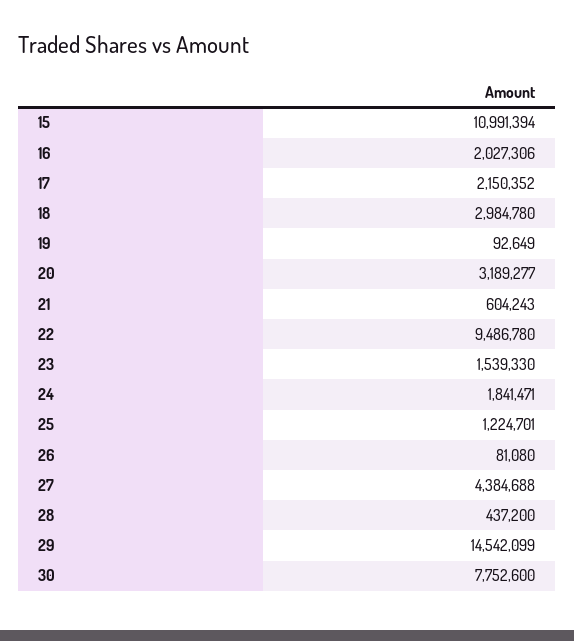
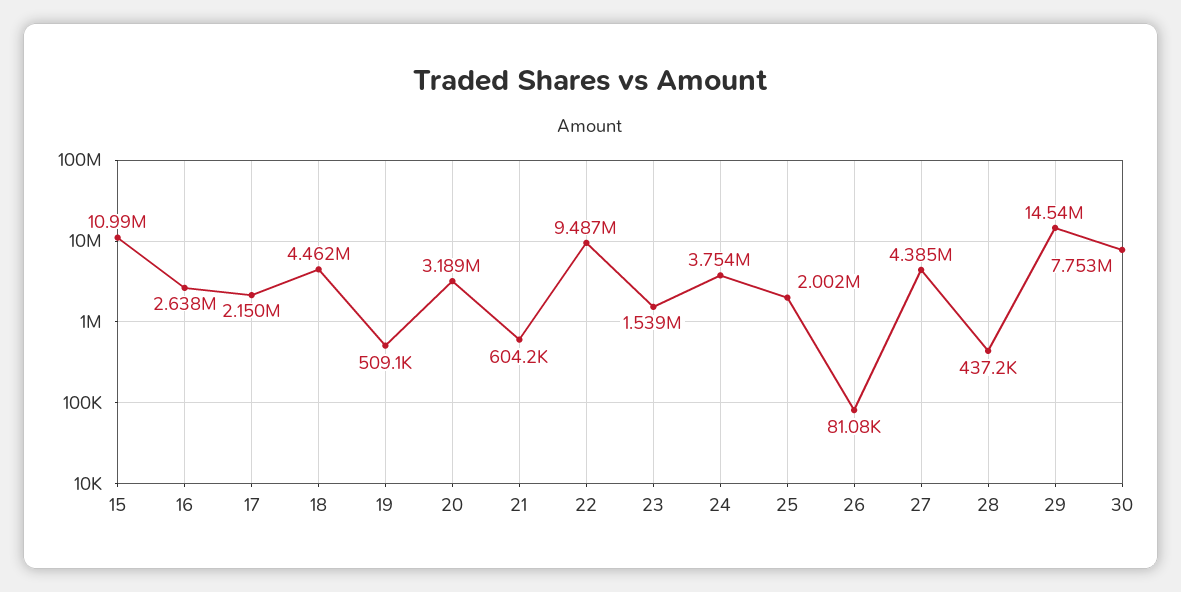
16: 2027306 -> 2638000
18: 2984780 -> 4462000
19: 92649 -> 509100
24: 1841471 -> 3754000
25: 1224701 -> 2002000

